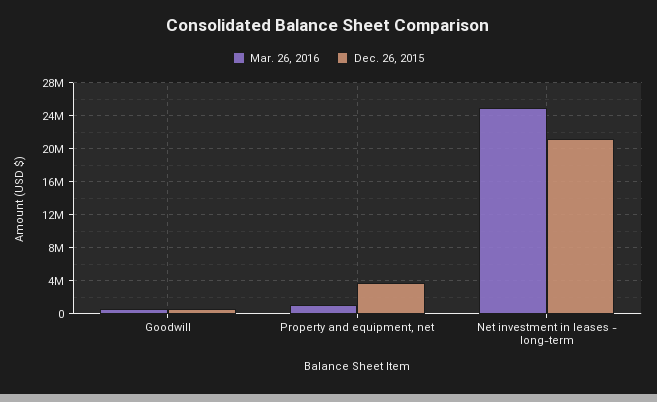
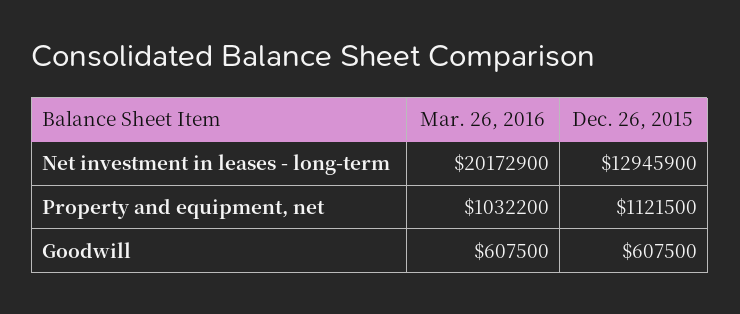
Dec. 26, 2015, Property and equipment, net: 4000000 -> 1121500
Mar. 26, 2016, Net investment in leases - long-term: 25000000 -> 20172900
Dec. 26, 2015, Net investment in leases - long-term: 21000000 -> 12945900

